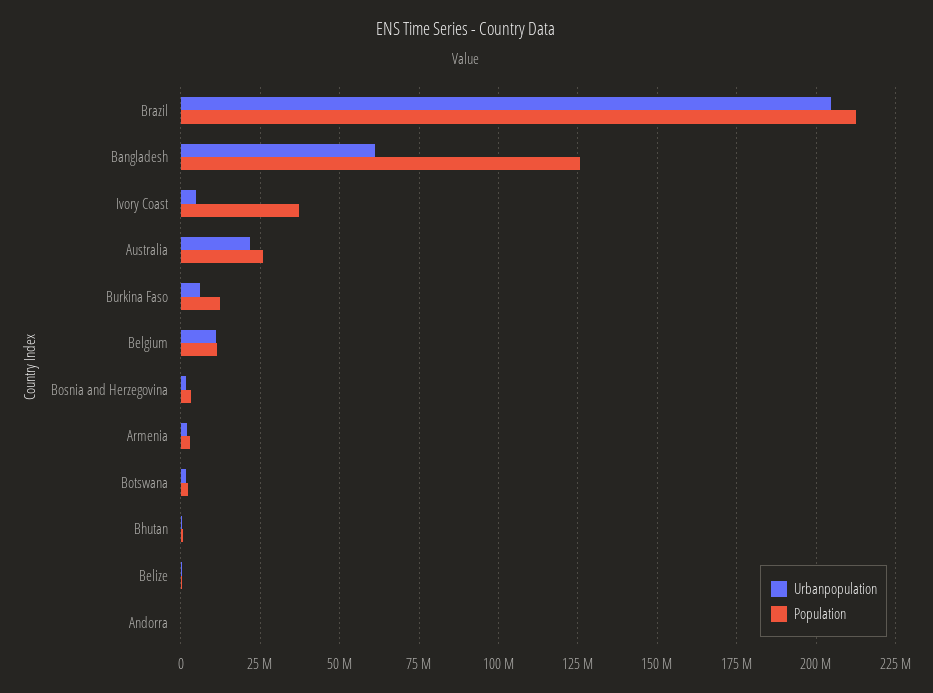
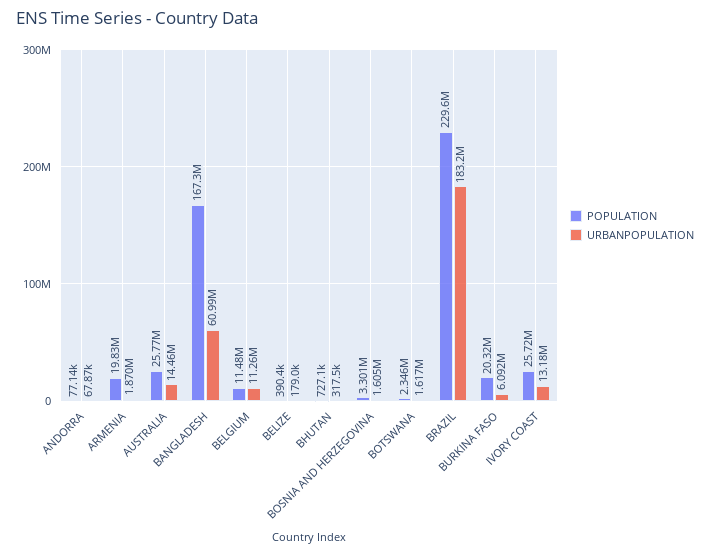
Urbanpopulation, Brazil: 205000000 -> 183200000
Population, Brazil: 212500000 -> 229600000
Population, Bangladesh: 125000000 -> 167300000
Urbanpopulation, Ivory Coast: 5000000 -> 13180000
Population, Ivory Coast: 37500000 -> 25720000
Urbanpopulation, Australia: 22500000 -> 14460000
Population, Burkina Faso: 12500000 -> 20320000
Population, Armenia: 2500000 -> 19830000

